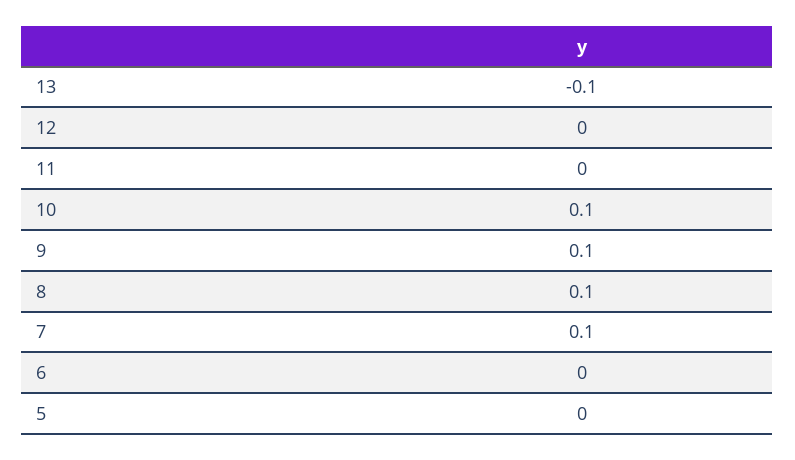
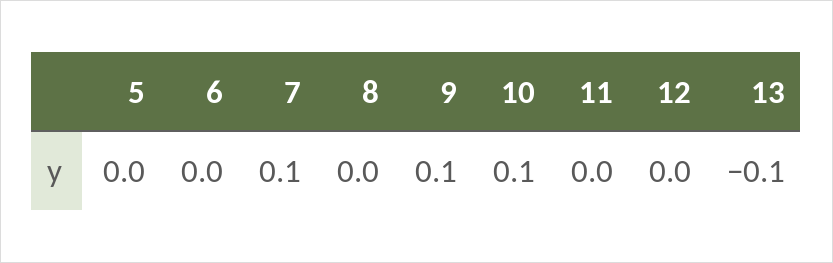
8: 0.1 -> 0

